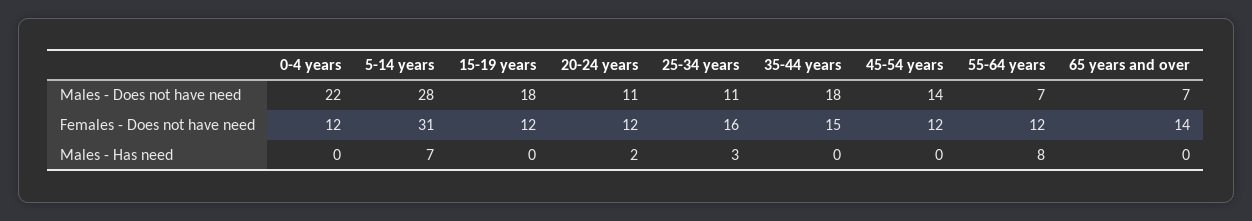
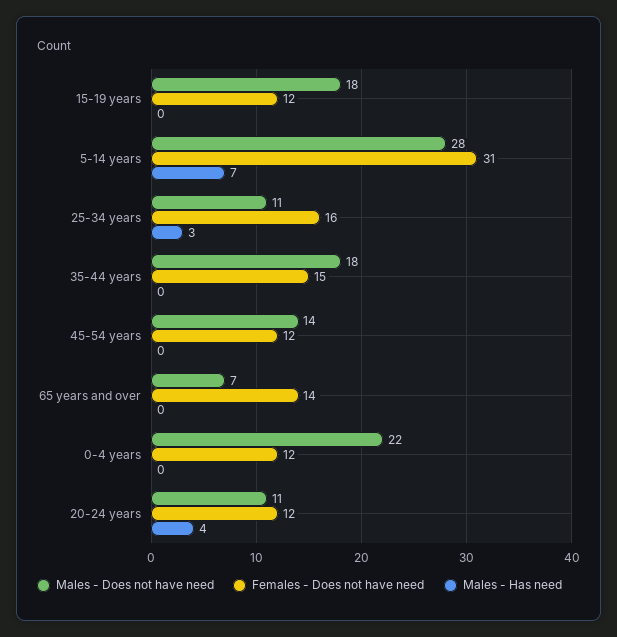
Males - Does not have need, 55-64 years: 7 -> none
Females - Does not have need, 55-64 years: 12 -> none
Males - Has need, 20-24 years: 2 -> 4
Males - Has need, 55-64 years: 8 -> none

